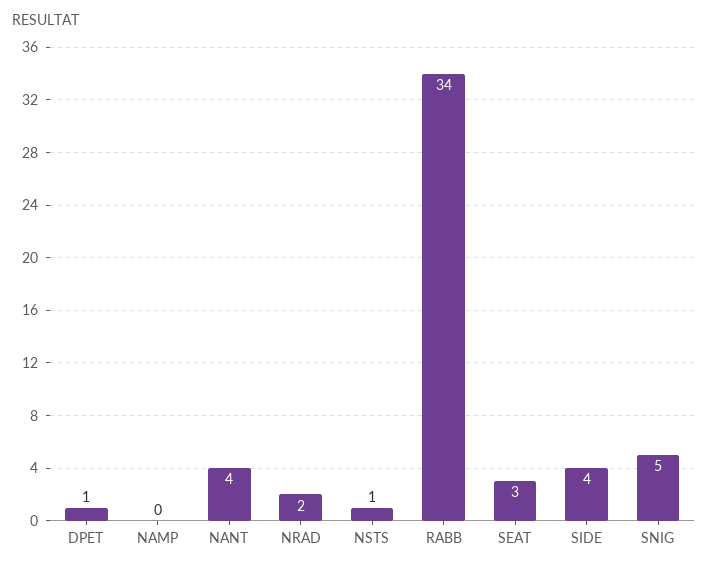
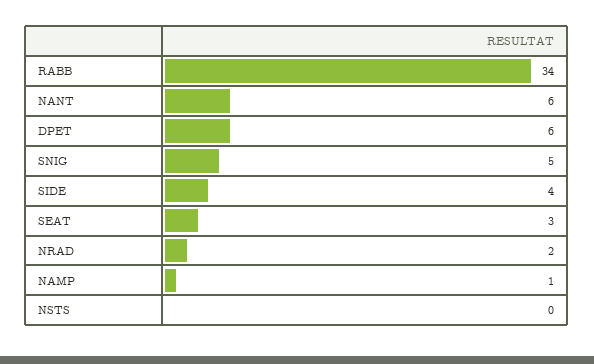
DPET: 1 -> 6
NAMP: 0 -> 1
NANT: 4 -> 6
NSTS: 1 -> 0

